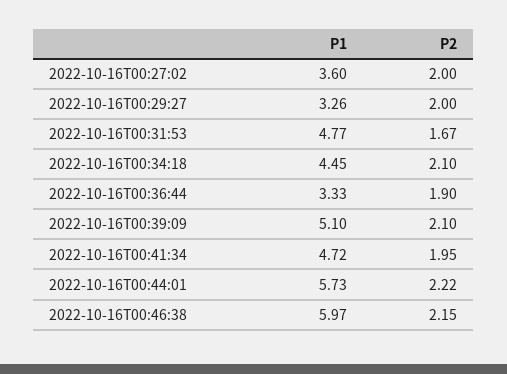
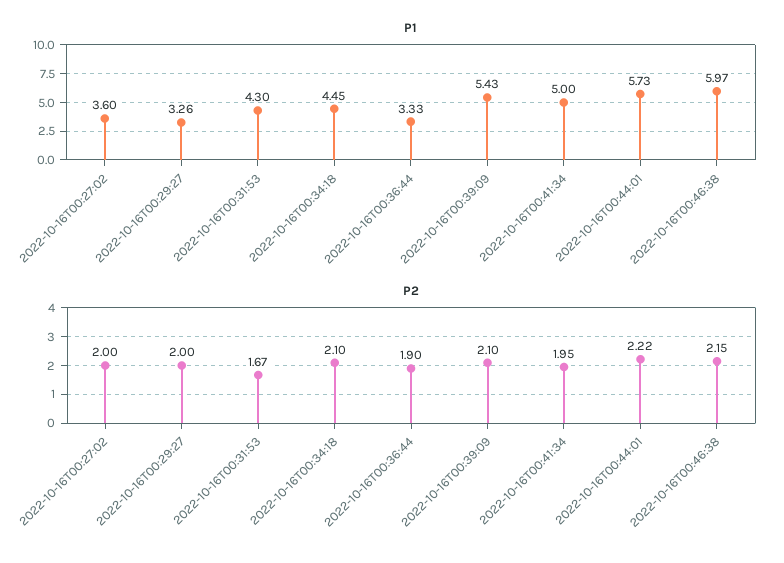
P1, 2022-10-16T00:31:53: 4.77 -> 4.3
P1, 2022-10-16T00:39:09: 5.1 -> 5.43
P1, 2022-10-16T00:41:34: 4.72 -> 5

